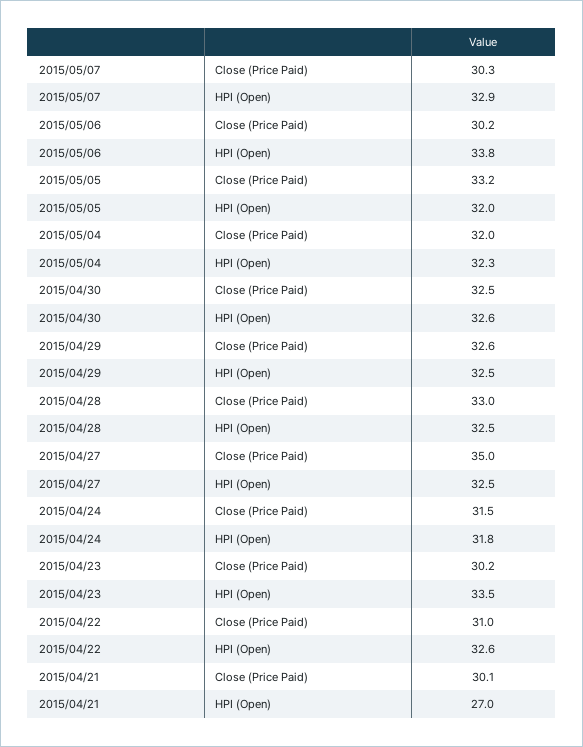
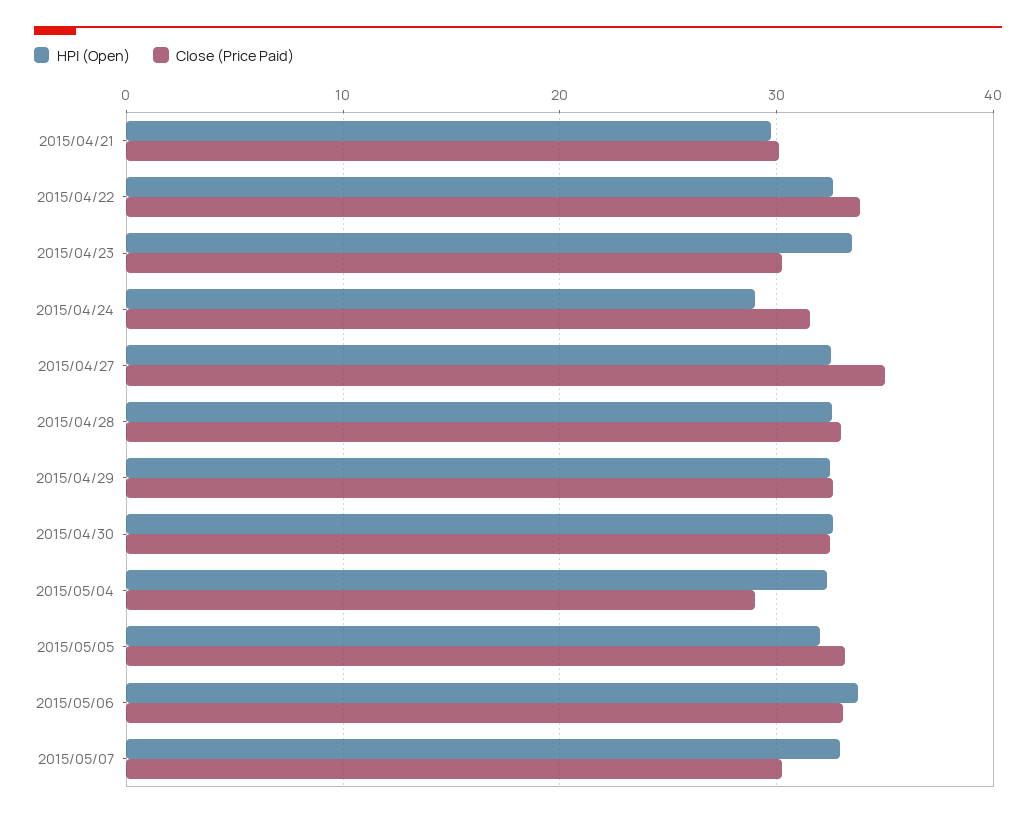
Close (Price Paid), 2015/05/06: 30.2 -> 33
Close (Price Paid), 2015/05/04: 32 -> 29
HPI (Open), 2015/04/24: 31.8 -> 29
Close (Price Paid), 2015/04/22: 31 -> 34
HPI (Open), 2015/04/21: 27 -> 30

